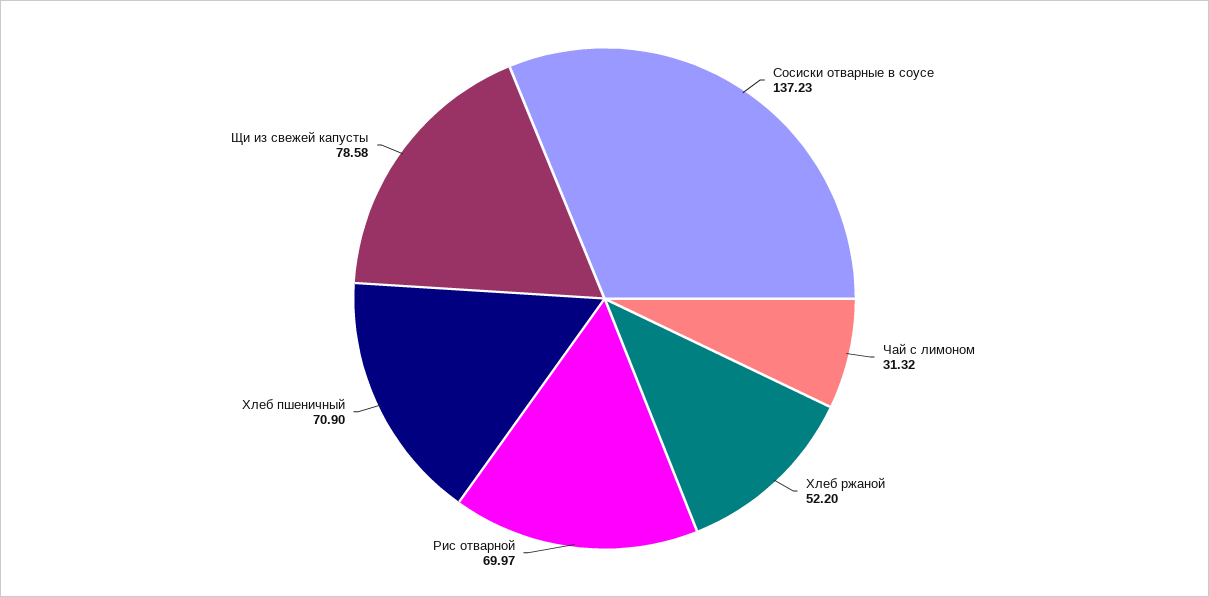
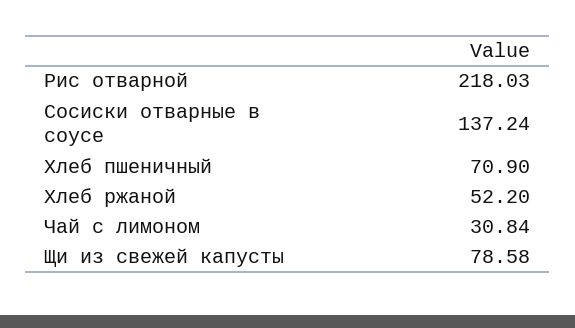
Сосиски отварные в соусе: 137.23 -> 137.24
Чай с лимоном: 31.32 -> 30.84
Рис отварной: 69.97 -> 218.03

